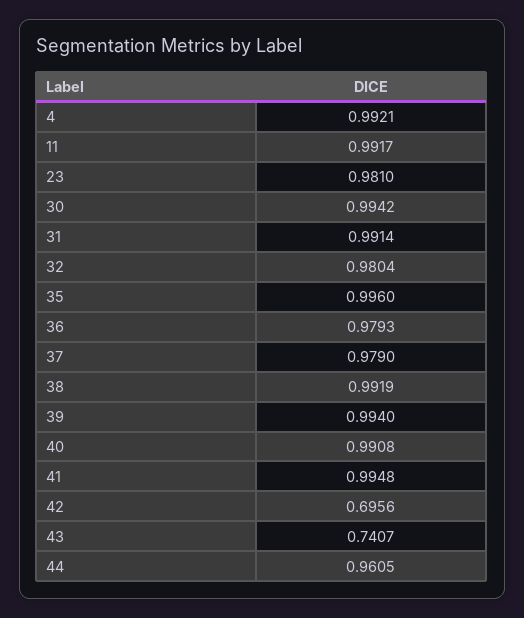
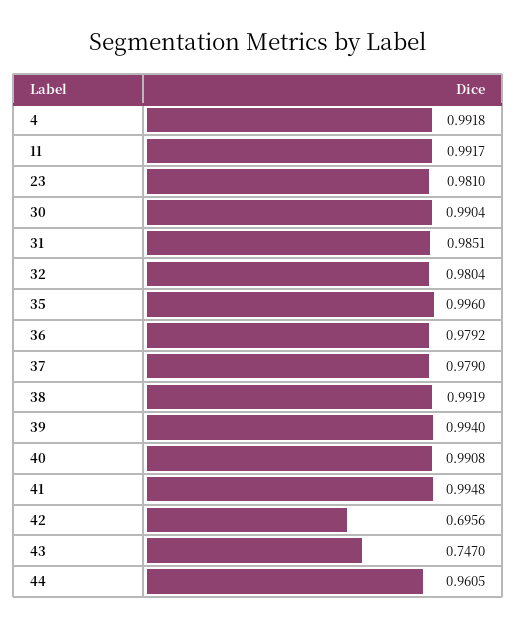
4: 0.9921 -> 0.9918
30: 0.9942 -> 0.9904
31: 0.9914 -> 0.9851
36: 0.9793 -> 0.9792
43: 0.7407 -> 0.747

